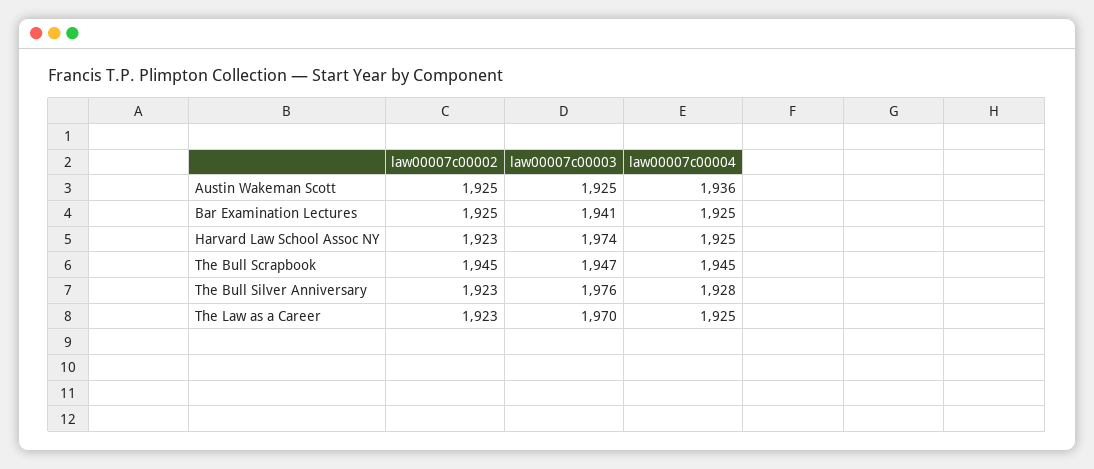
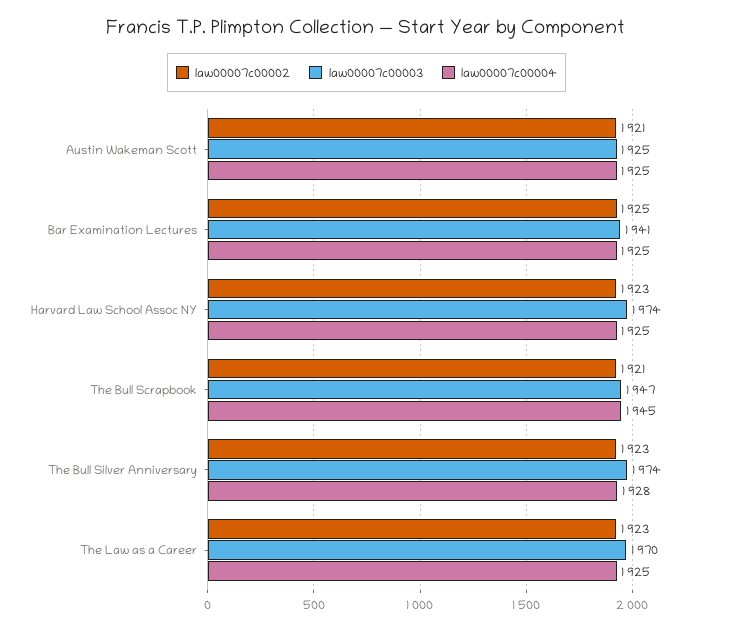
law00007c00002, Austin Wakeman Scott: 1925 -> 1921
law00007c00004, Austin Wakeman Scott: 1936 -> 1925
law00007c00002, The Bull Scrapbook: 1945 -> 1921
law00007c00003, The Bull Silver Anniversary: 1976 -> 1974

